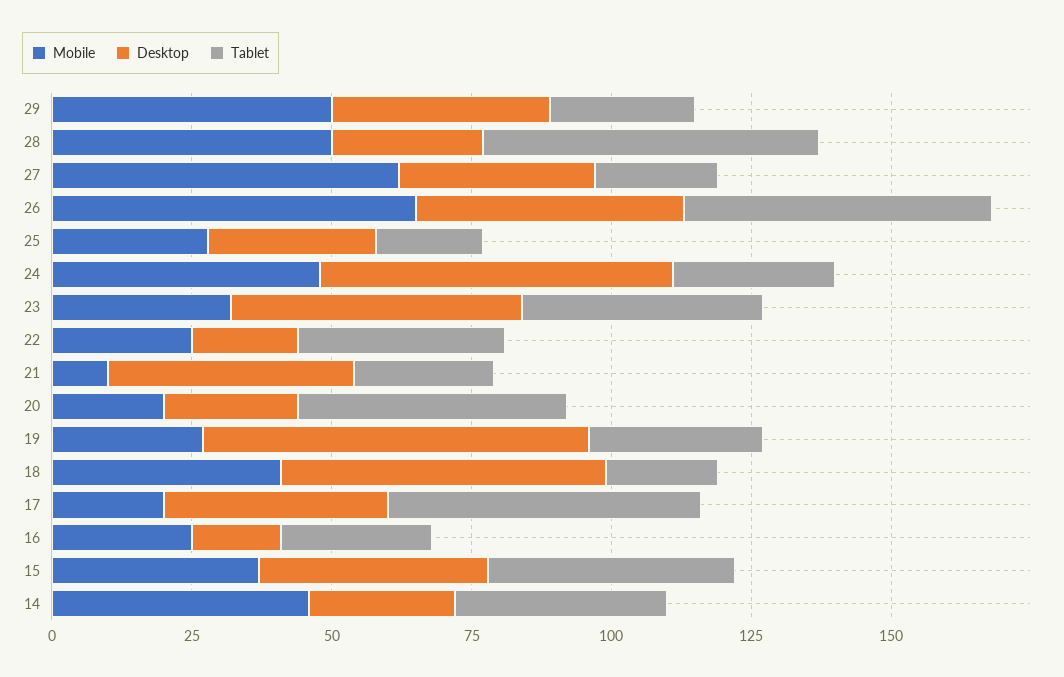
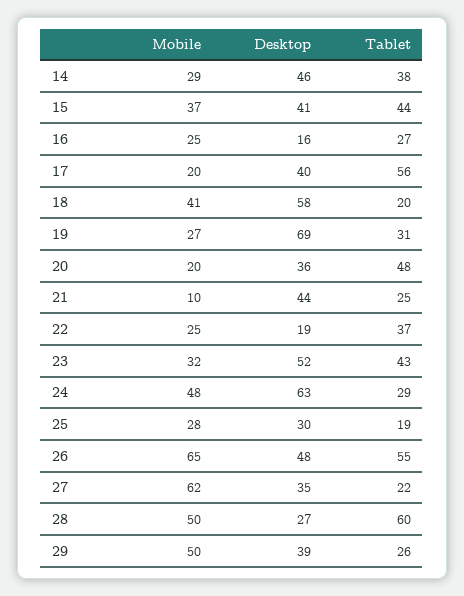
Desktop, 20: 25 -> 36
Mobile, 14: 45 -> 29
Desktop, 14: 25 -> 46

